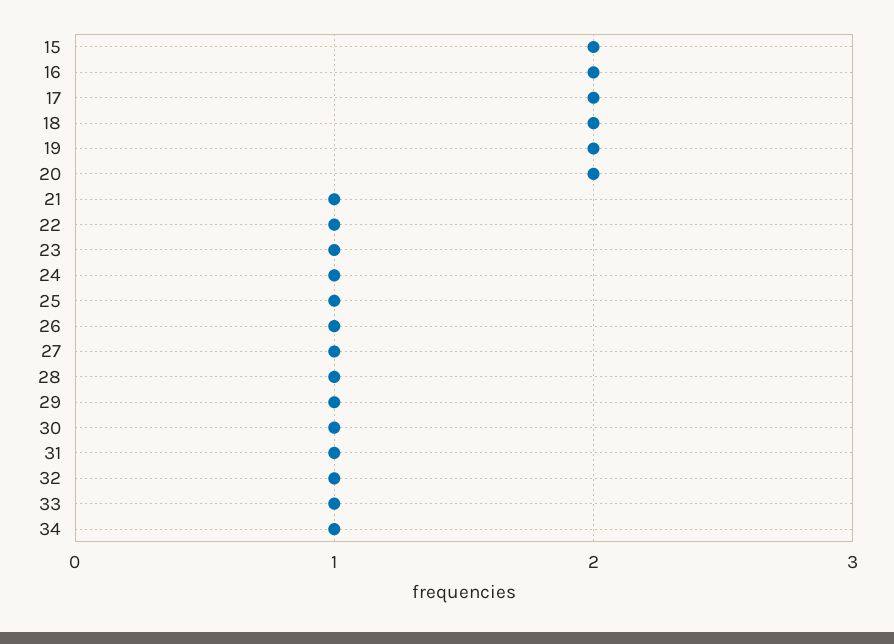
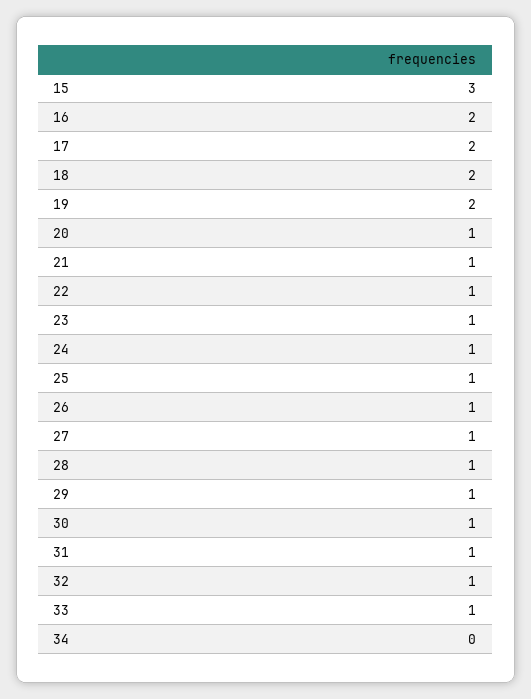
15: 2 -> 3
20: 2 -> 1
34: 1 -> 0

